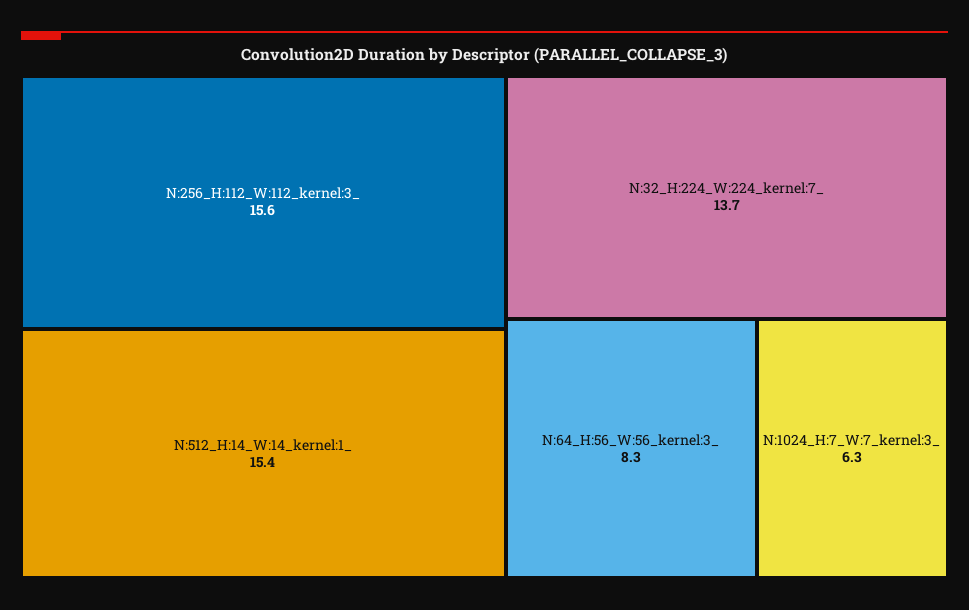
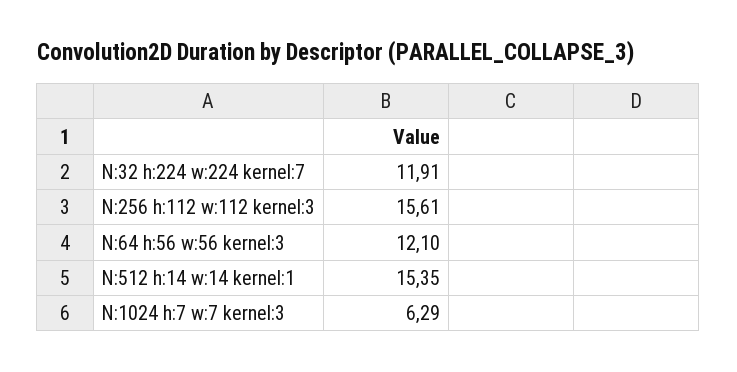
N:32_H:224_W:224_kernel:7_: 13.7 -> 11.91
N:64_H:56_W:56_kernel:3_: 8.3 -> 12.1

